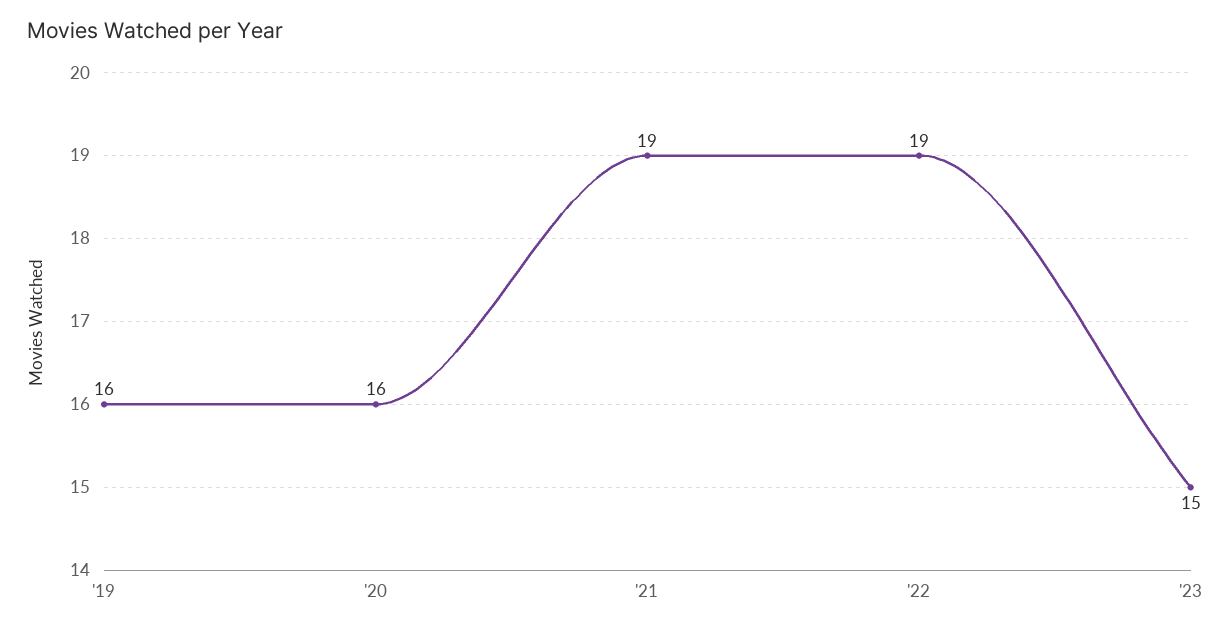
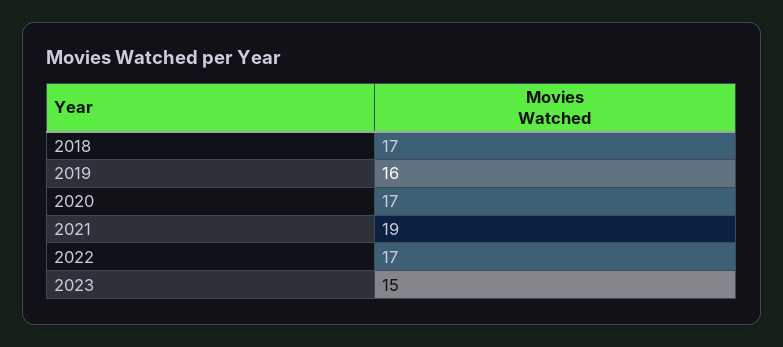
'20: 16 -> 17
'22: 19 -> 17
2018: none -> 17

